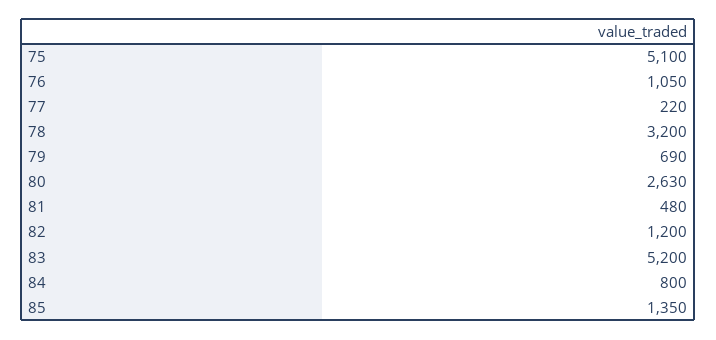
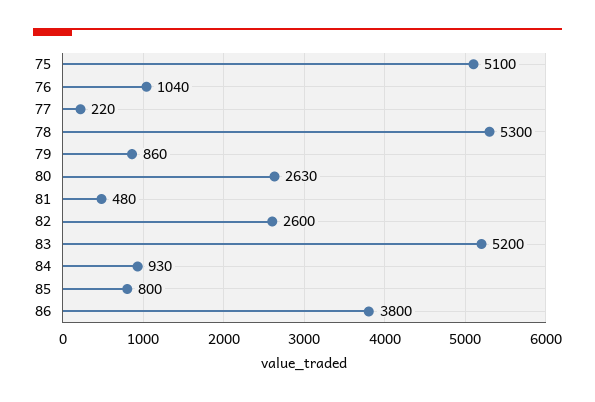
76: 1050 -> 1040
78: 3200 -> 5300
79: 690 -> 860
82: 1200 -> 2600
84: 800 -> 930
85: 1350 -> 800
86: none -> 3800

